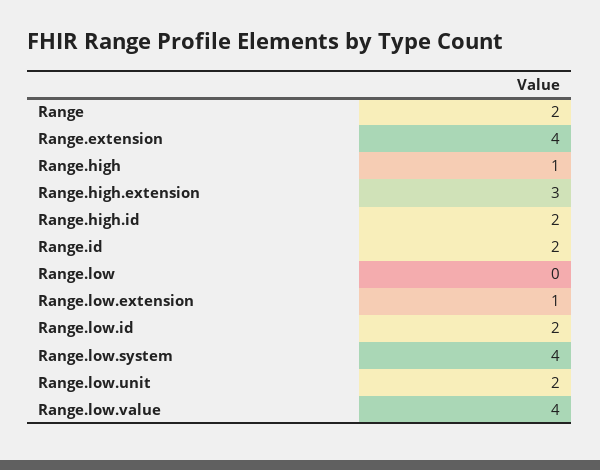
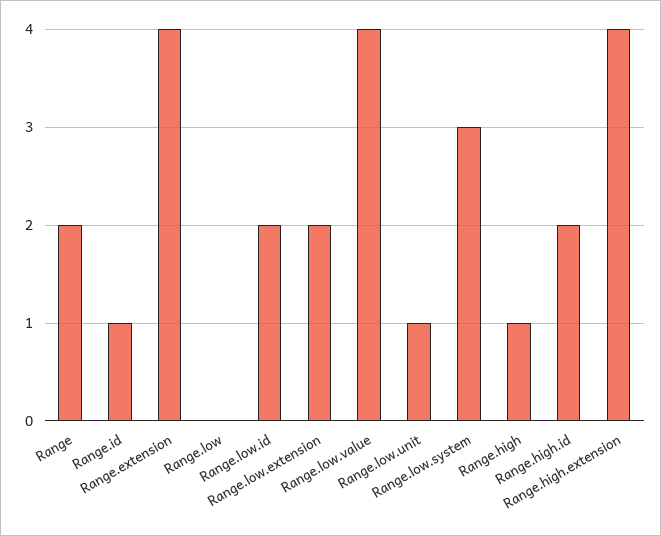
Range.high.extension: 3 -> 4
Range.id: 2 -> 1
Range.low.extension: 1 -> 2
Range.low.system: 4 -> 3
Range.low.unit: 2 -> 1

